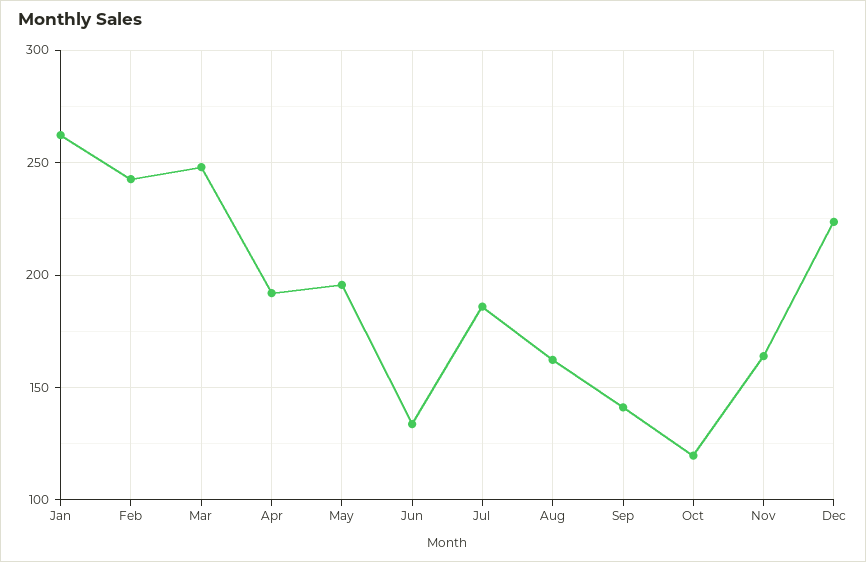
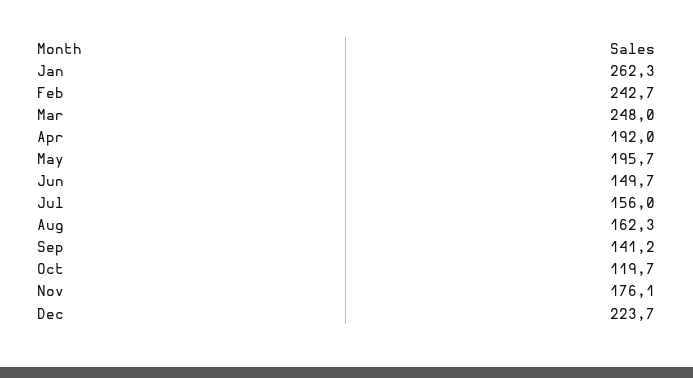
Jun: 135 -> 149.7
Jul: 185 -> 156
Nov: 165 -> 176.1

